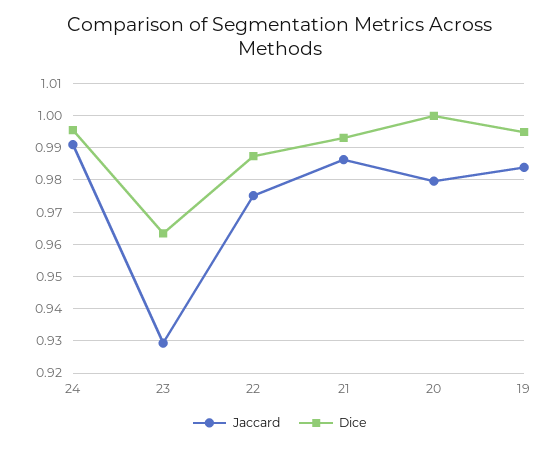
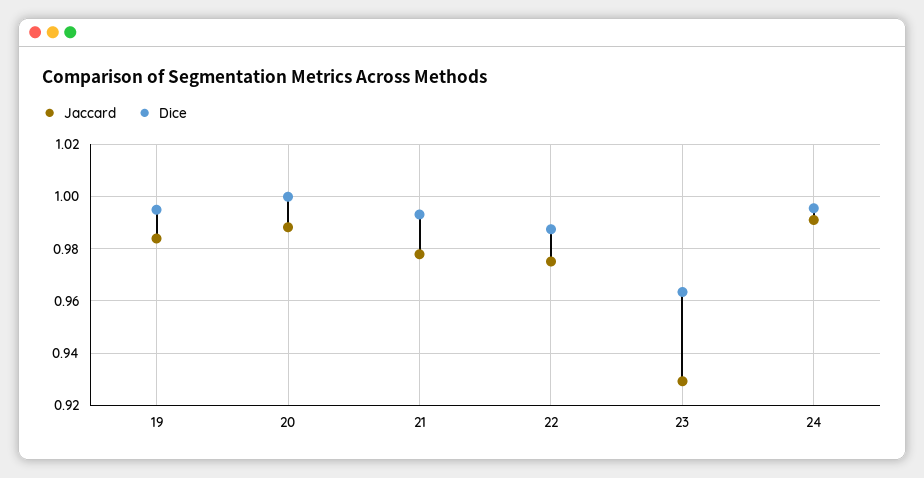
Jaccard, 21: 0.986 -> 0.9775
Jaccard, 20: 0.98 -> 0.9875

